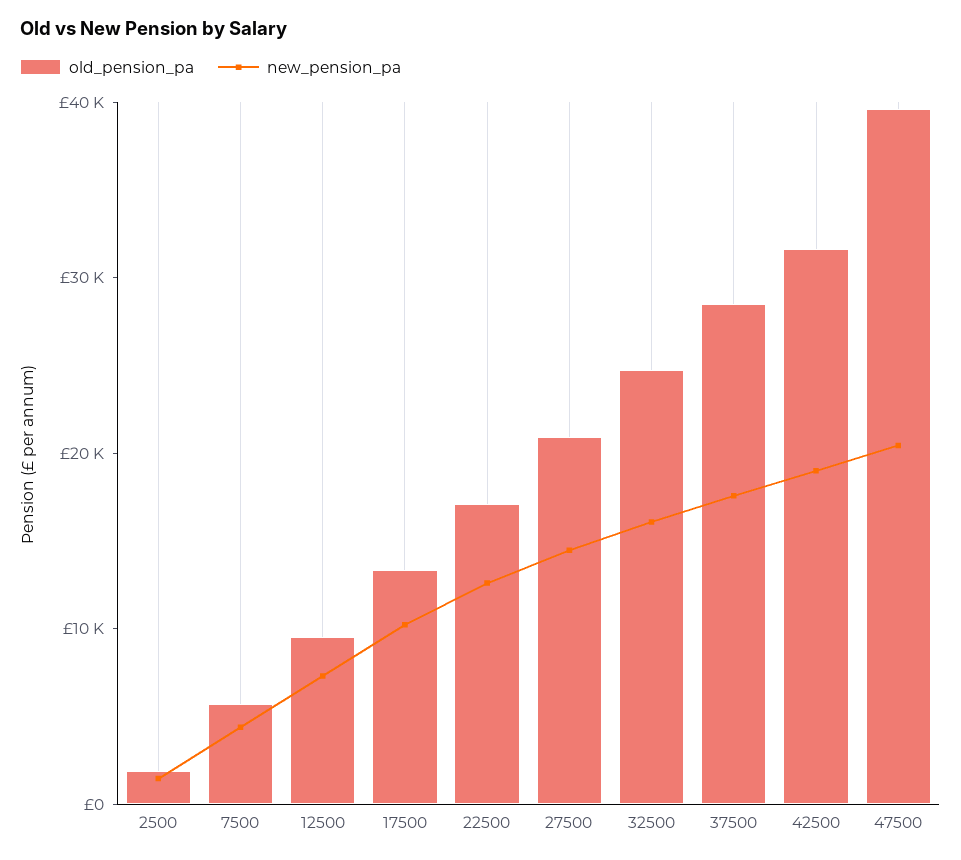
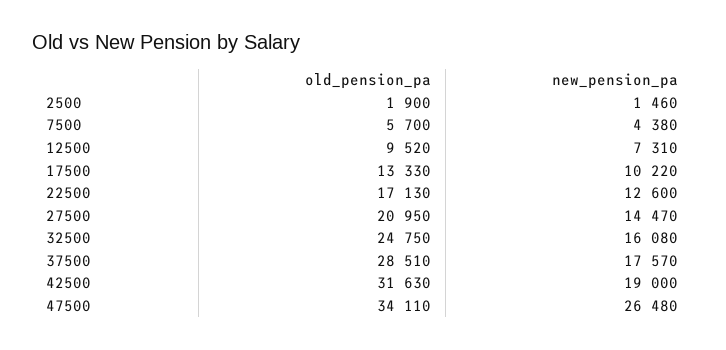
old_pension_pa, 47500: 40000 -> 34110
new_pension_pa, 47500: 20000 -> 26480

